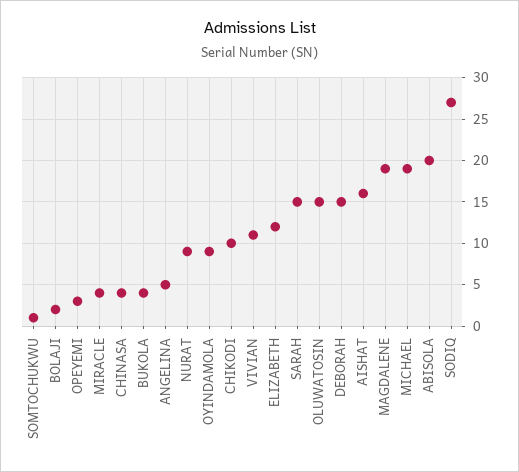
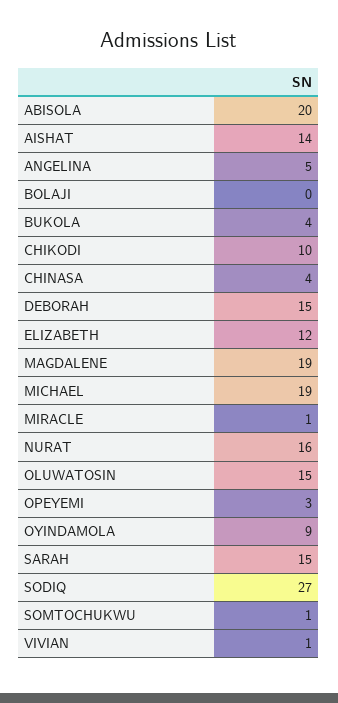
BOLAJI: 2 -> 0
MIRACLE: 4 -> 1
NURAT: 9 -> 16
VIVIAN: 11 -> 1
AISHAT: 16 -> 14

